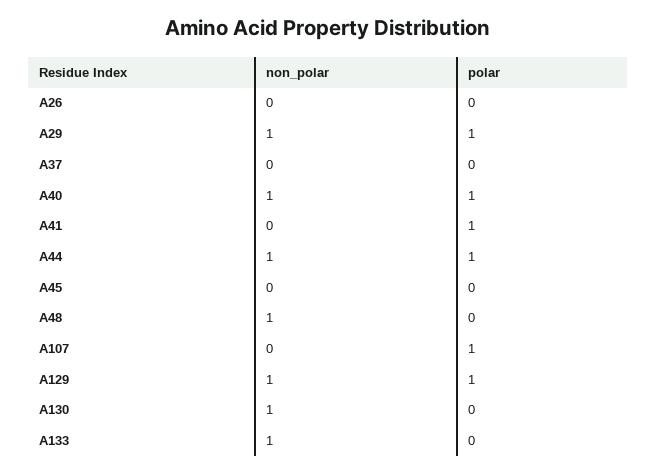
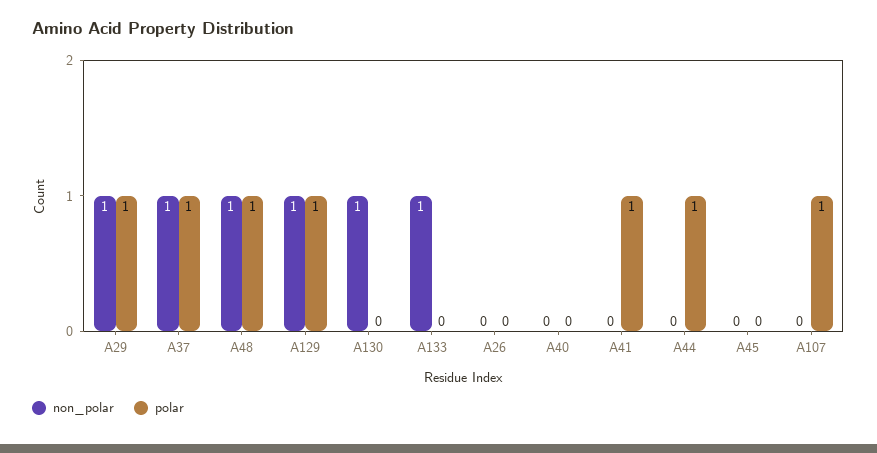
non_polar, A37: 0 -> 1
polar, A37: 0 -> 1
non_polar, A40: 1 -> 0
polar, A40: 1 -> 0
non_polar, A44: 1 -> 0
polar, A48: 0 -> 1

